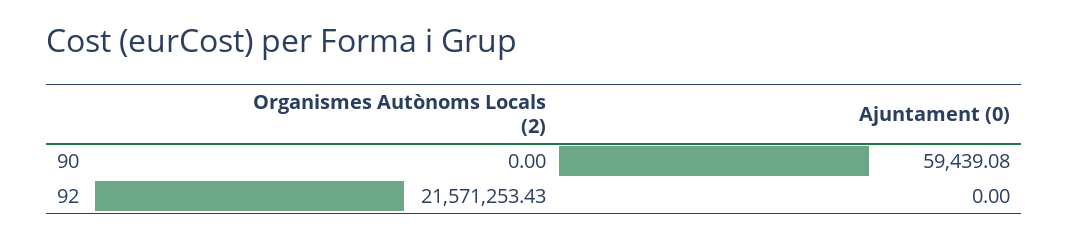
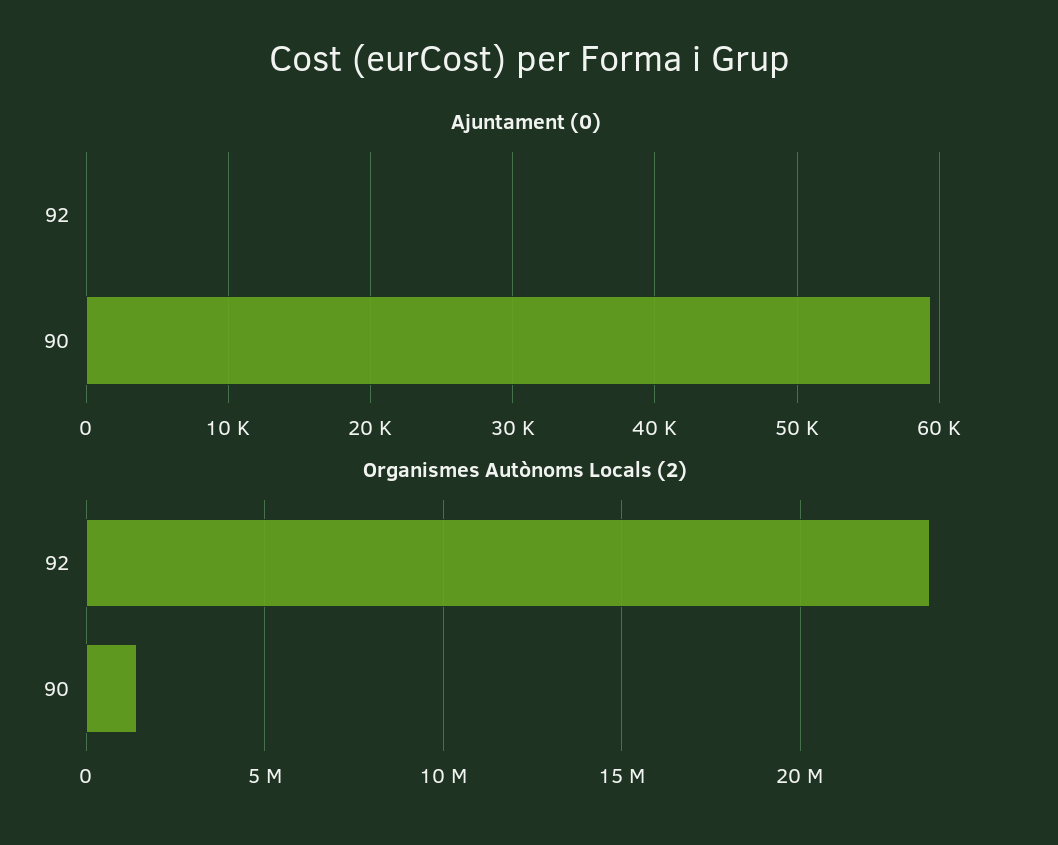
Organismes Autònoms Locals (2), 90: 0 -> 1500000
Organismes Autònoms Locals (2), 92: 21571253.43 -> 23500000

